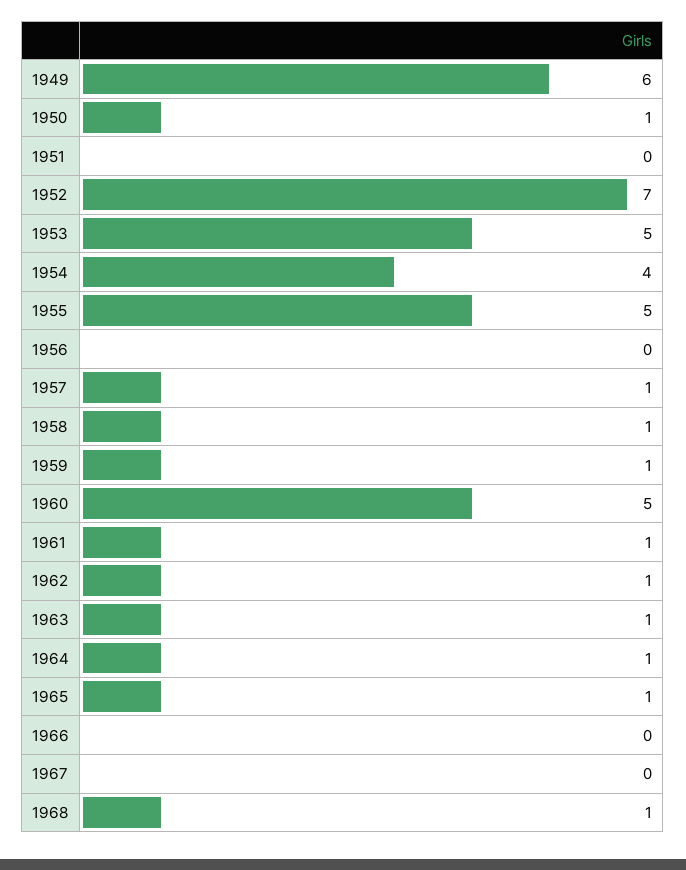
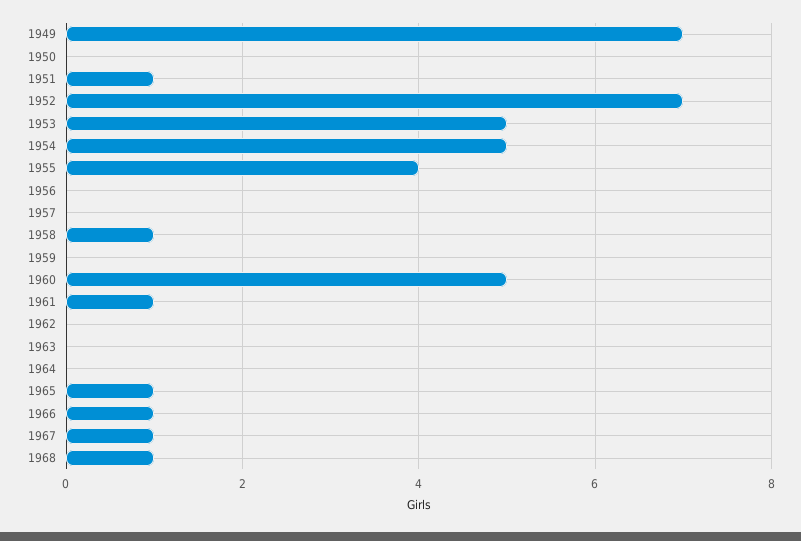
1949: 6 -> 7
1950: 1 -> 0
1951: 0 -> 1
1954: 4 -> 5
1955: 5 -> 4
1957: 1 -> 0
1959: 1 -> 0
1962: 1 -> 0
1963: 1 -> 0
1964: 1 -> 0
1966: 0 -> 1
1967: 0 -> 1

